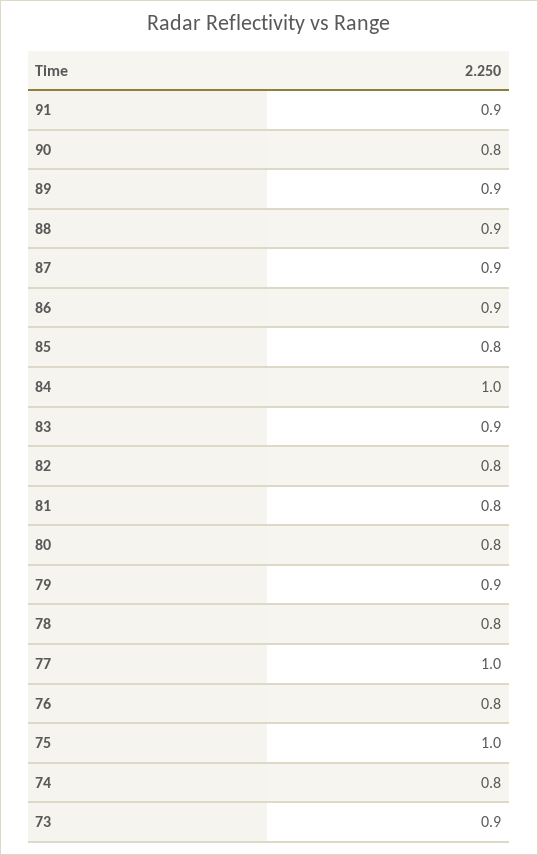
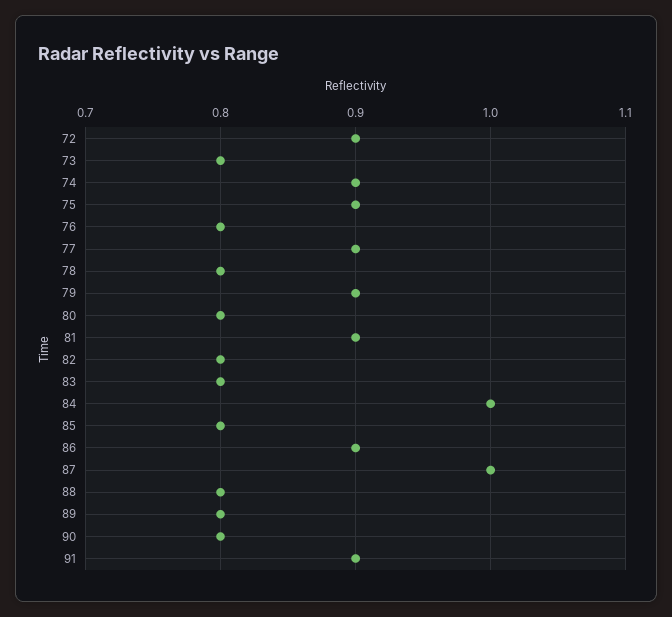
89: 0.9 -> 0.8
88: 0.9 -> 0.8
87: 0.9 -> 1
83: 0.9 -> 0.8
81: 0.8 -> 0.9
77: 1 -> 0.9
75: 1 -> 0.9
74: 0.8 -> 0.9
73: 0.9 -> 0.8
72: none -> 0.9

